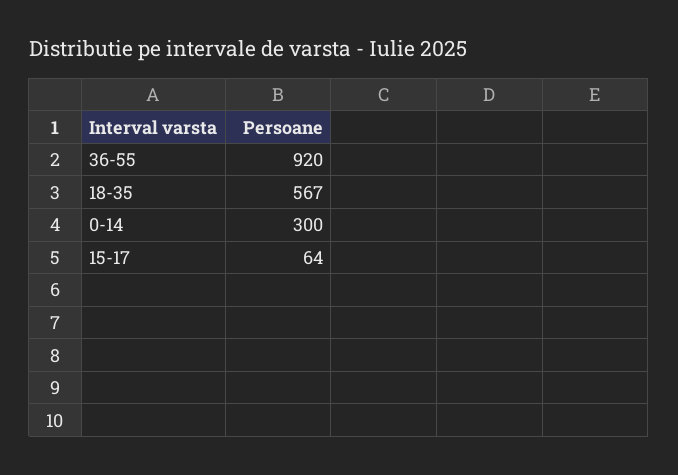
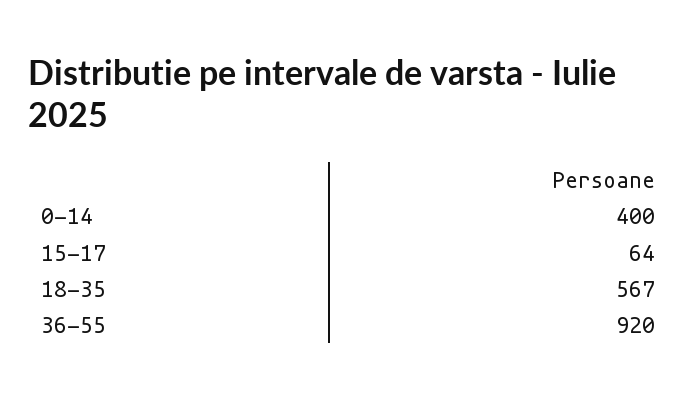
0-14: 300 -> 400

